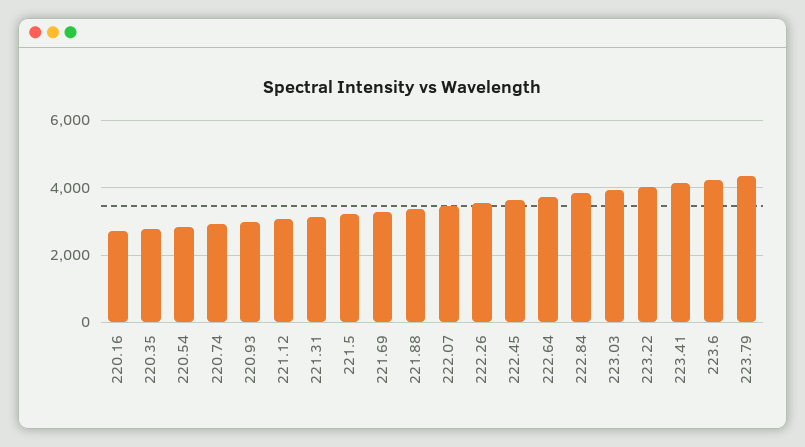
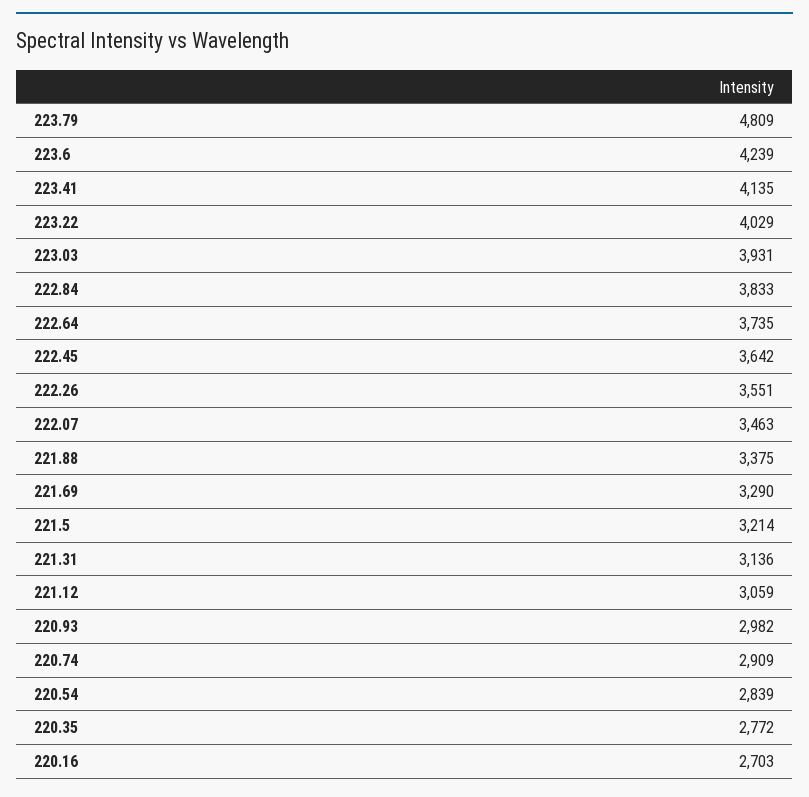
223.79: 4400 -> 4809

